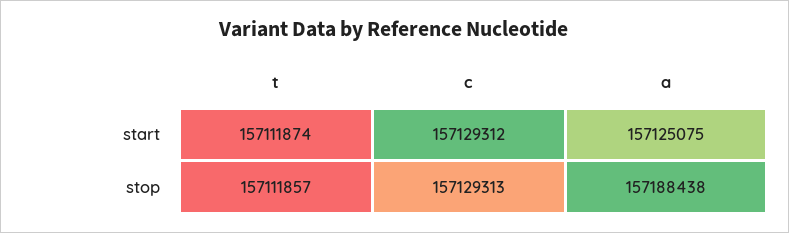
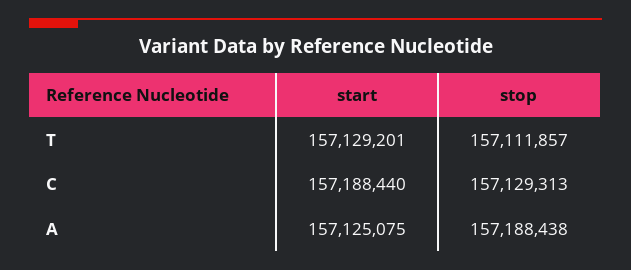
t, start: 157111874 -> 157129201
c, start: 157129312 -> 157188440

